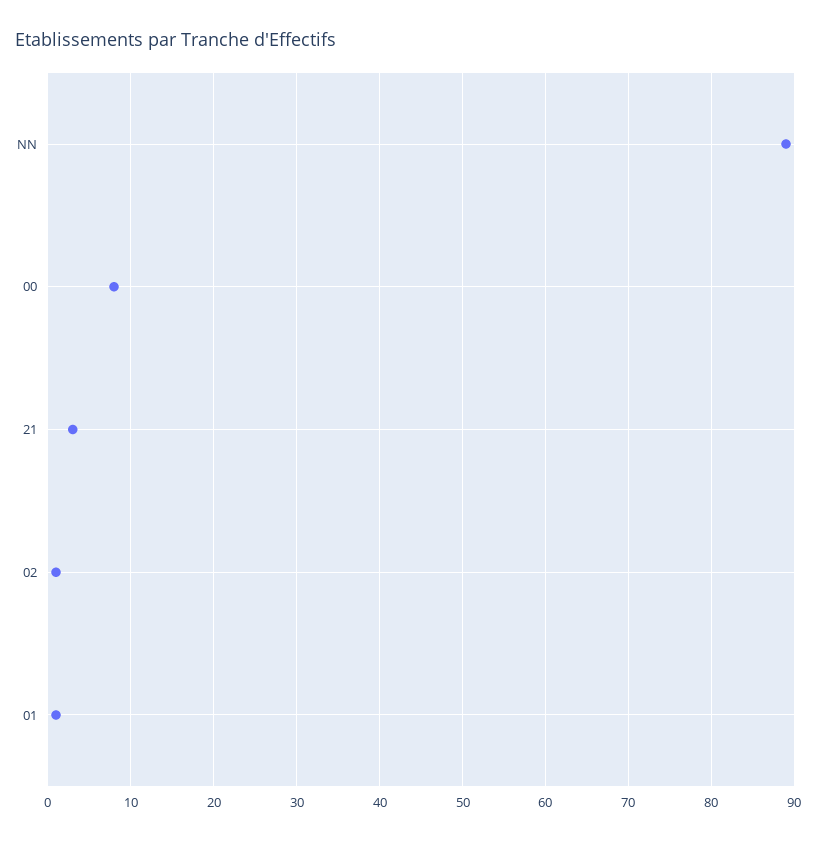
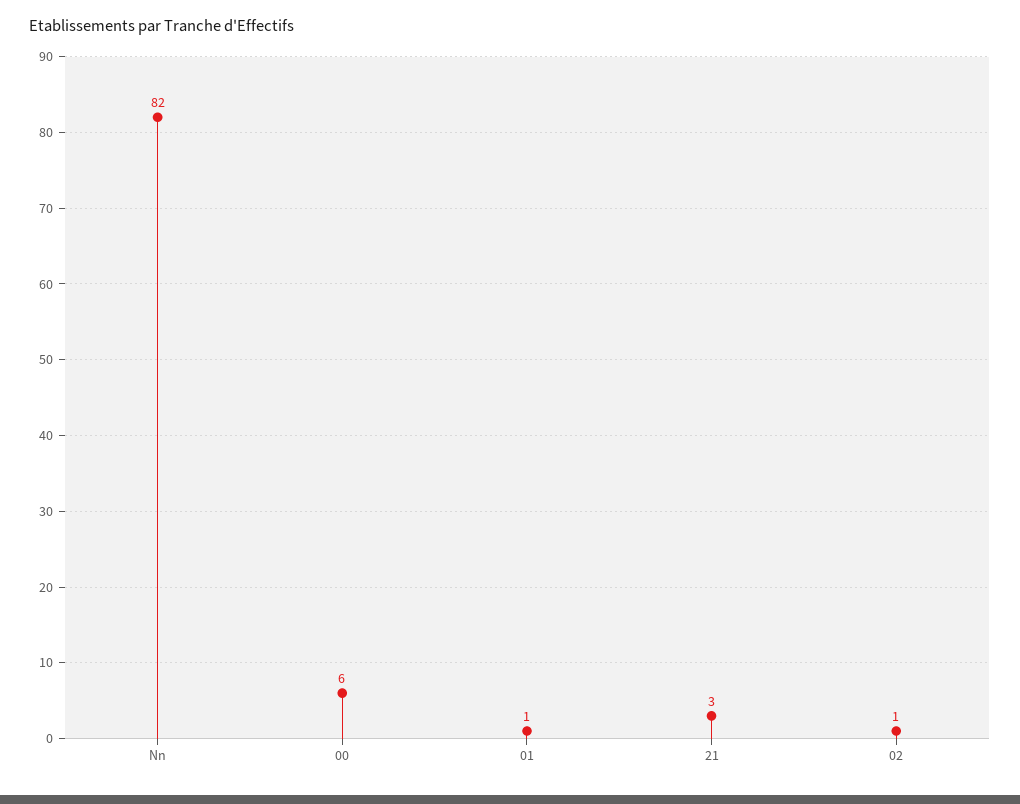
NN: 89 -> 82
00: 8 -> 6

